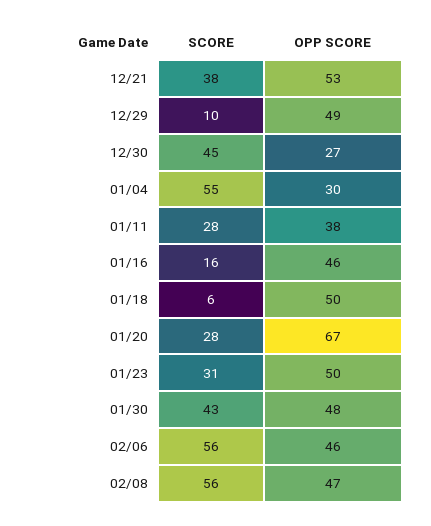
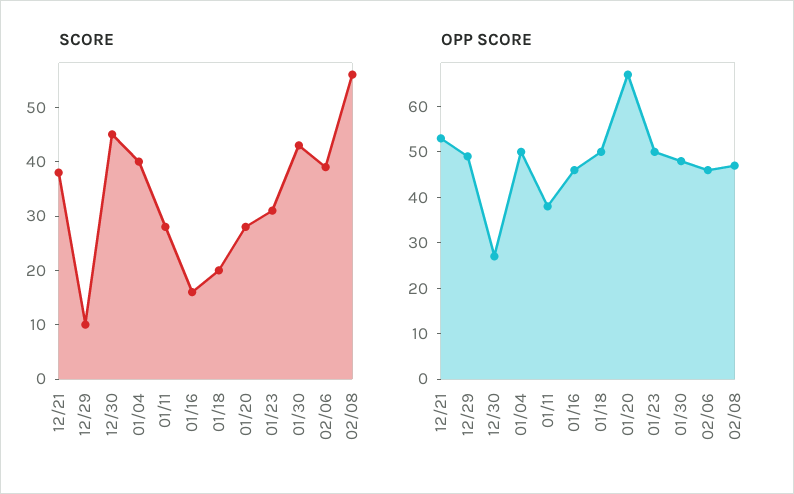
SCORE, 01/04: 55 -> 40
OPP SCORE, 01/04: 30 -> 50
SCORE, 01/18: 6 -> 20
SCORE, 02/06: 56 -> 40

